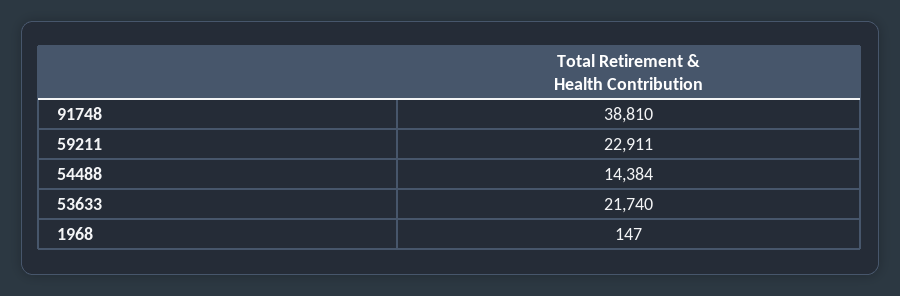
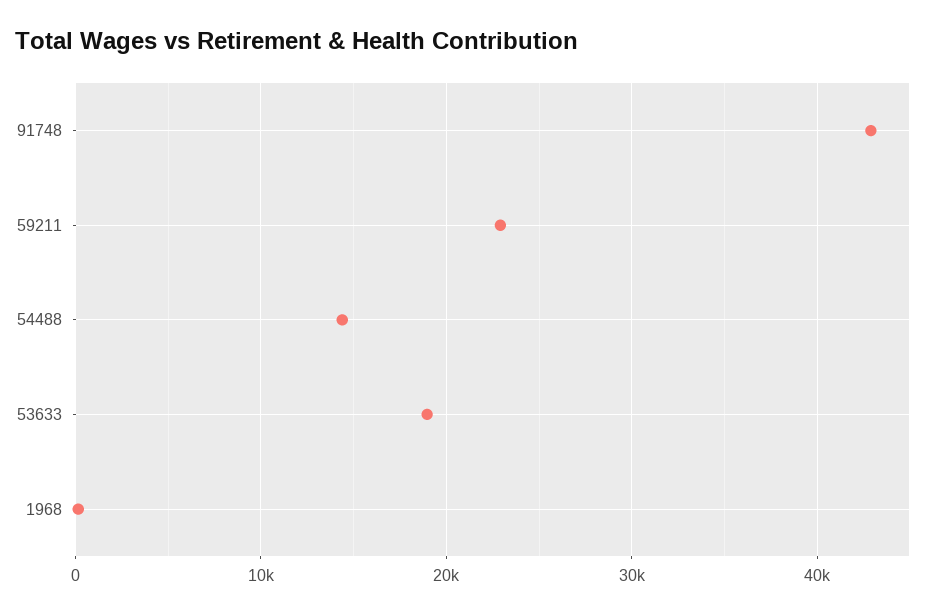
91748: 38810 -> 43000
53633: 21740 -> 19000

